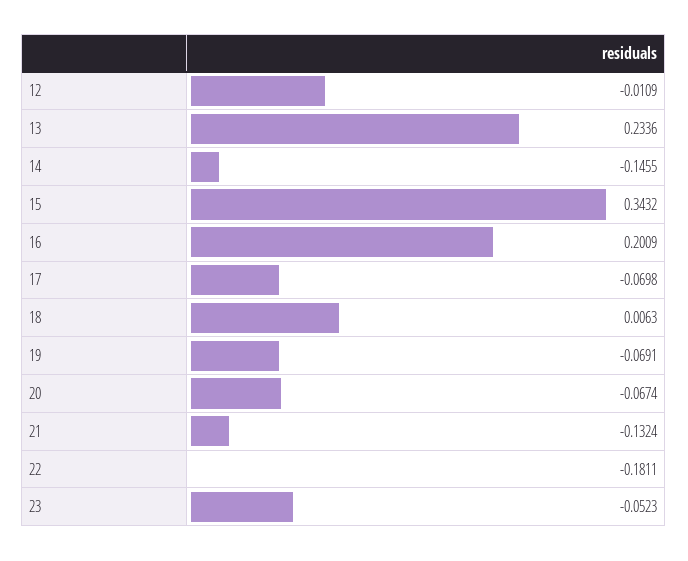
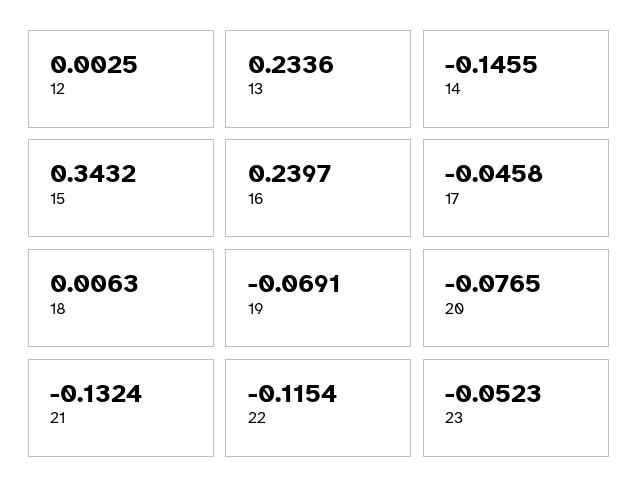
12: -0.0109 -> 0.0025
16: 0.2009 -> 0.2397
17: -0.0698 -> -0.0458
20: -0.0674 -> -0.0765
22: -0.1811 -> -0.1154

